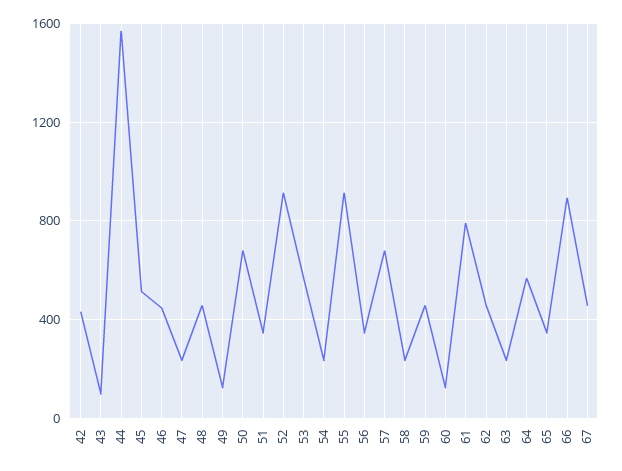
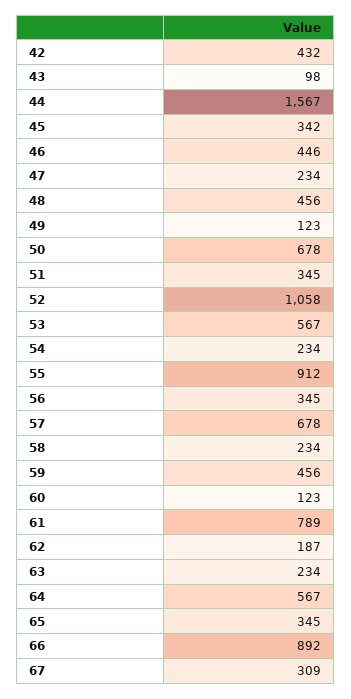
45: 500 -> 342
52: 900 -> 1058
62: 450 -> 187
67: 450 -> 309

